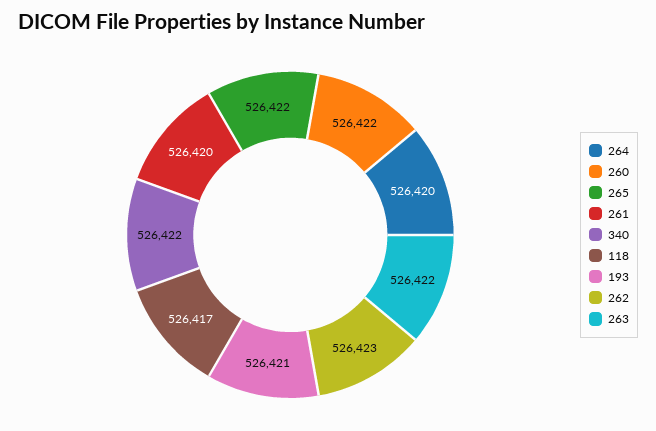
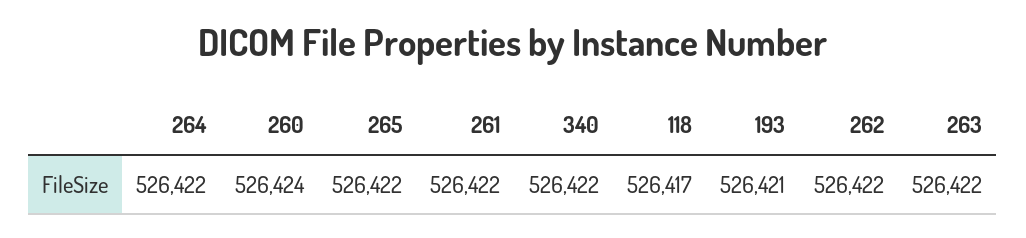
264: 526420 -> 526422
260: 526422 -> 526424
261: 526420 -> 526422
262: 526423 -> 526422

